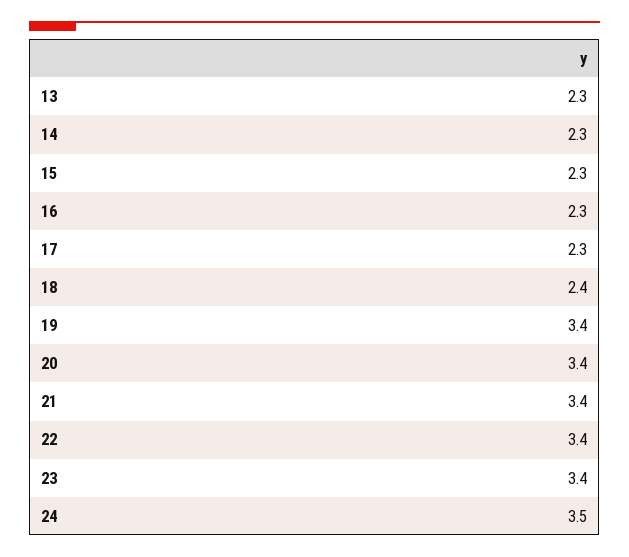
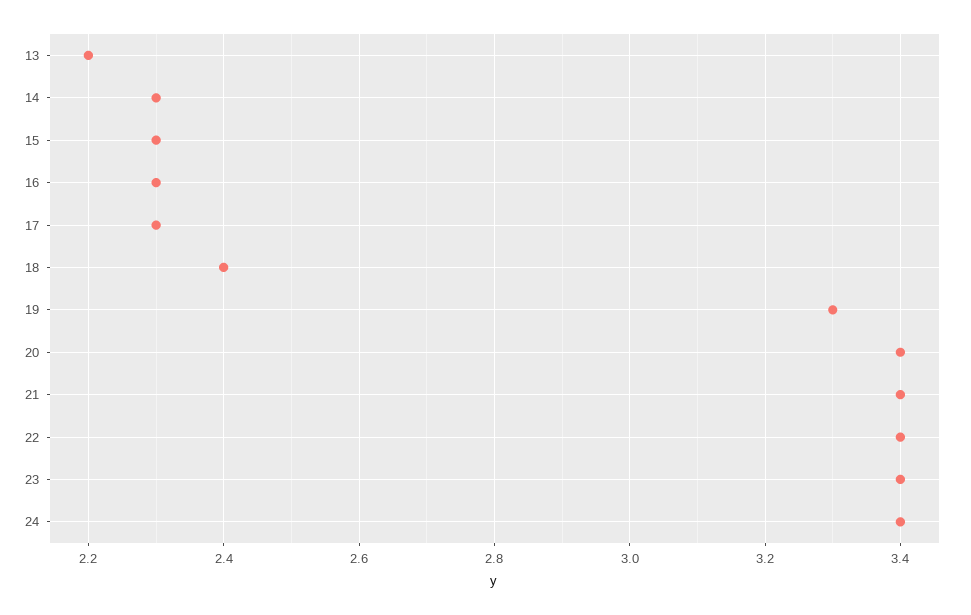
13: 2.3 -> 2.2
19: 3.4 -> 3.3
24: 3.5 -> 3.4

